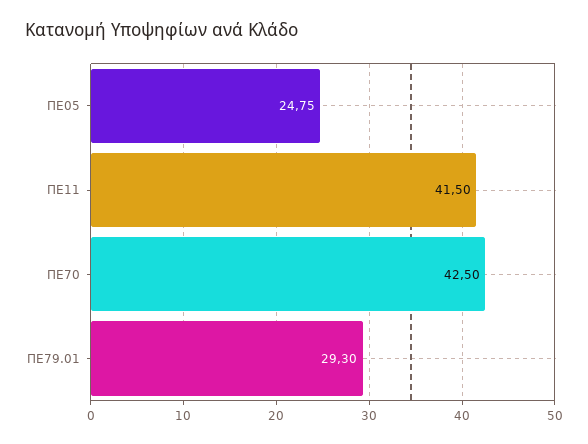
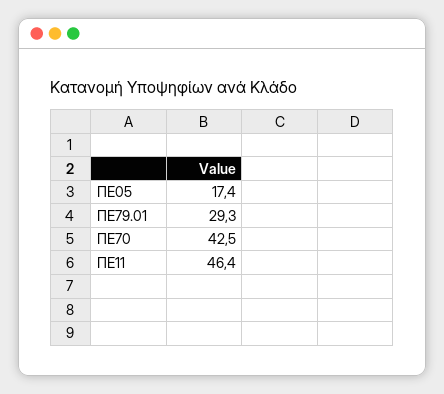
ΠΕ05: 24.75 -> 17.4
ΠΕ11: 41.5 -> 46.4

